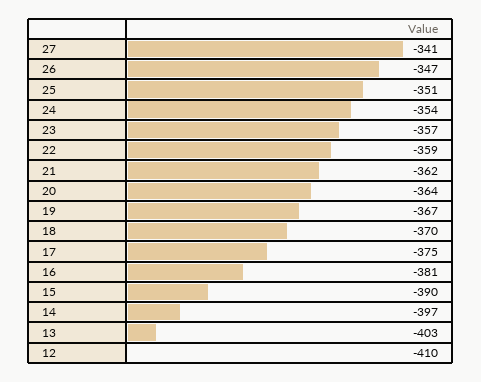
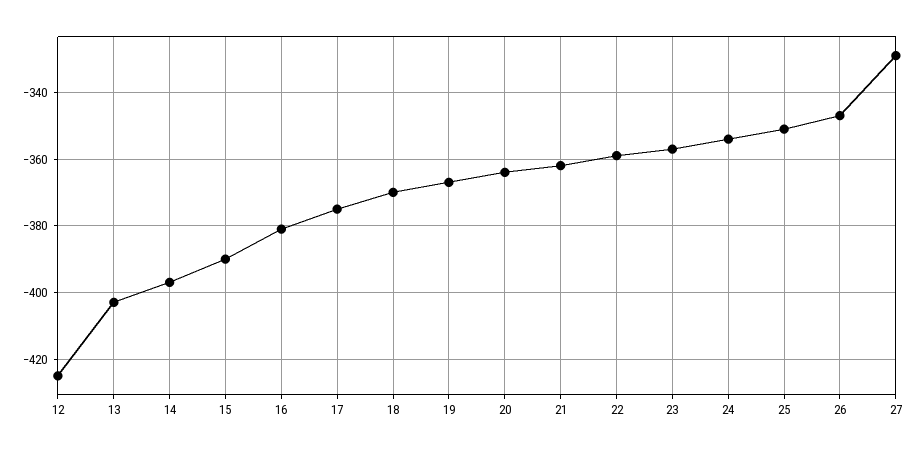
27: -341 -> -330
12: -410 -> -425

